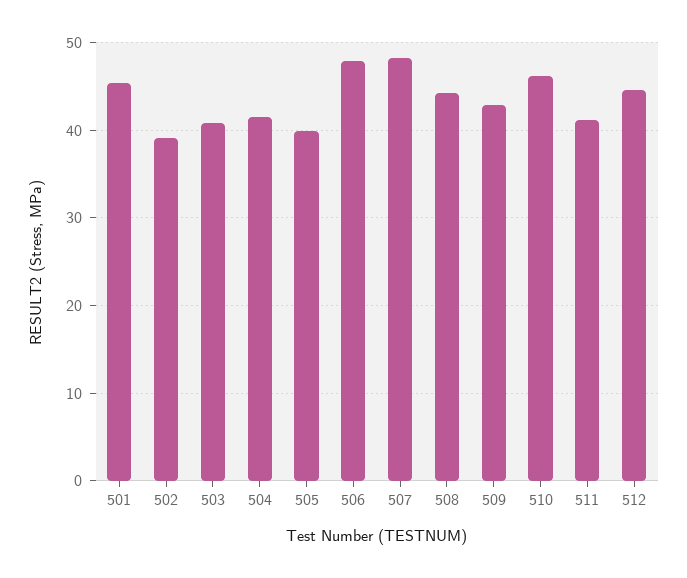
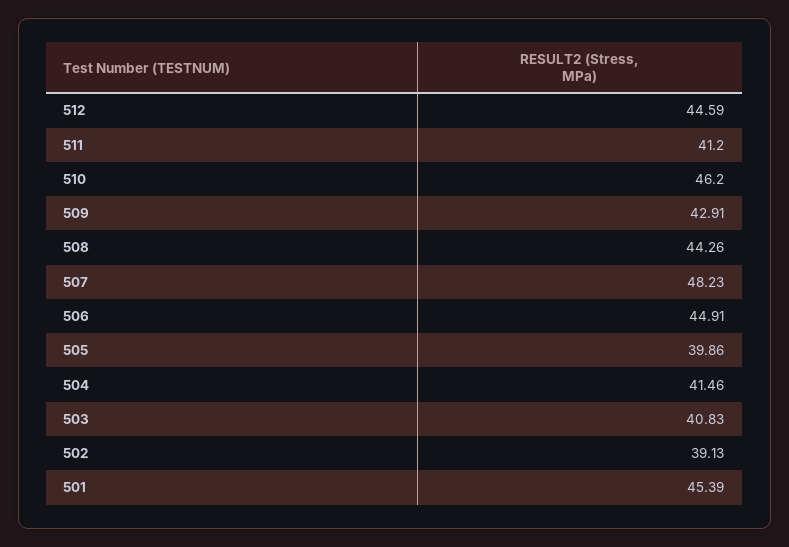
506: 48 -> 44.91

